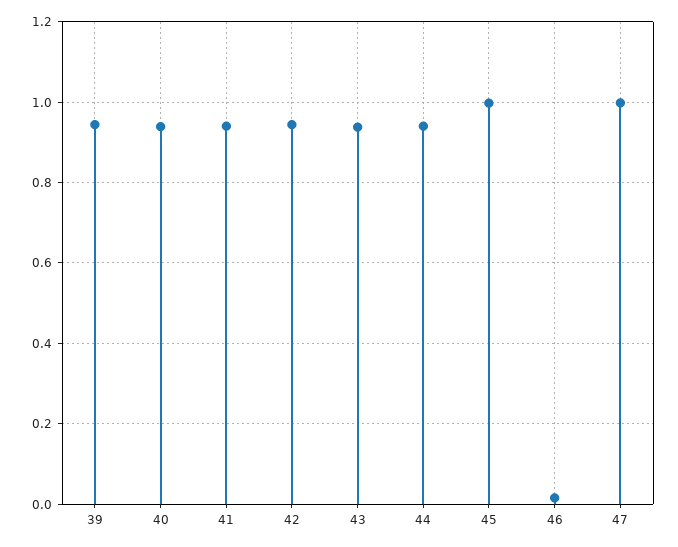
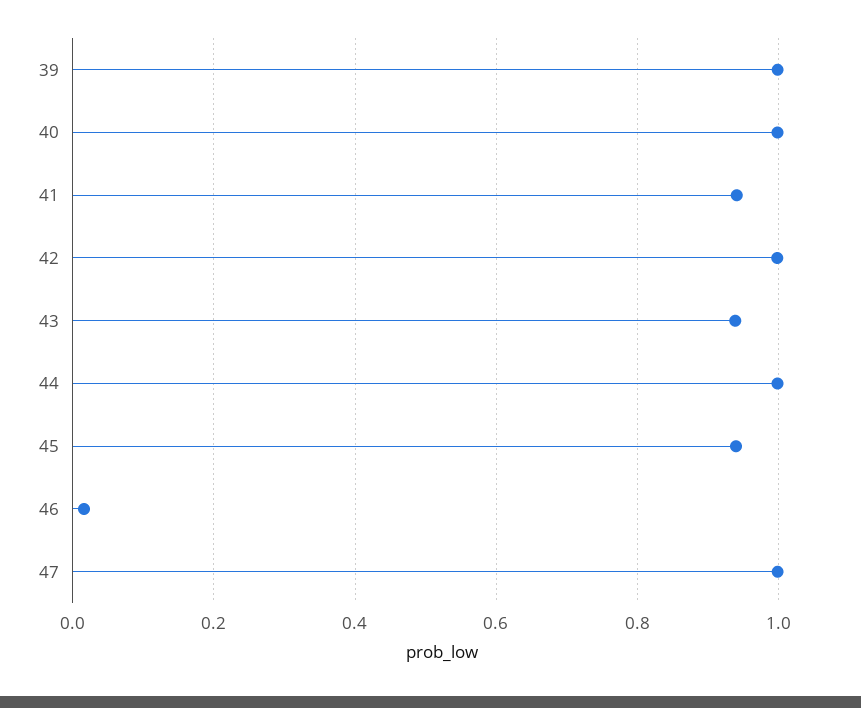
39: 0.94 -> 1
40: 0.94 -> 1
42: 0.94 -> 1
44: 0.94 -> 1
45: 1 -> 0.94

